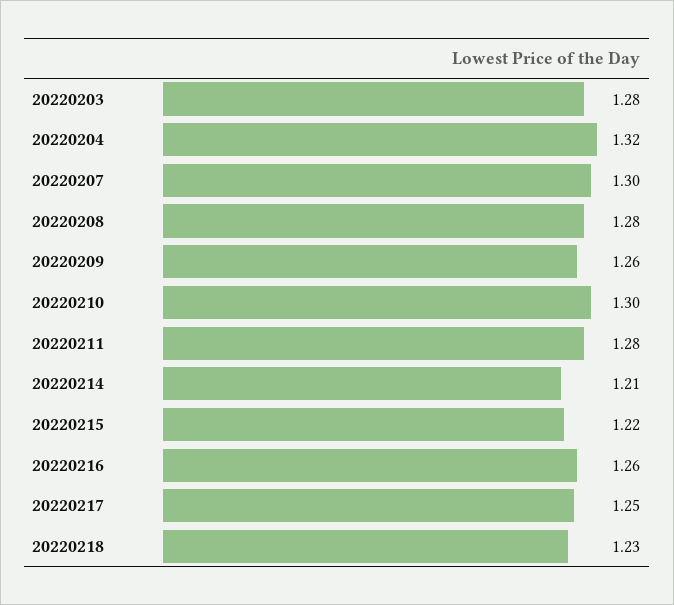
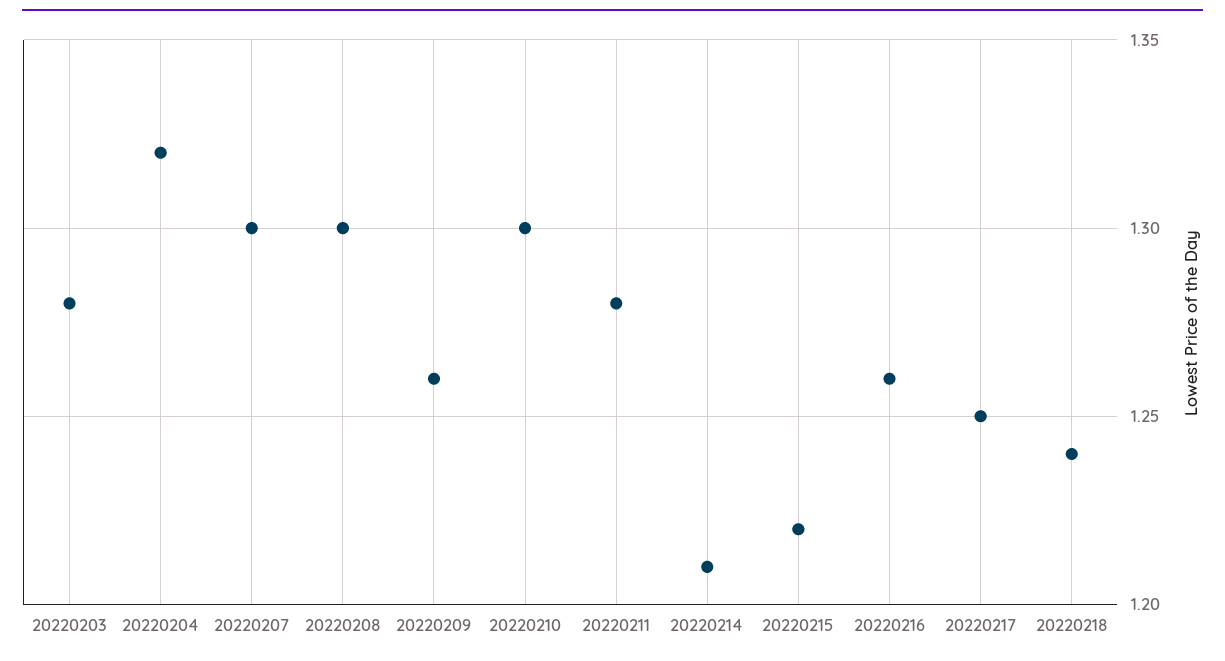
20220208: 1.28 -> 1.3
20220218: 1.23 -> 1.24

